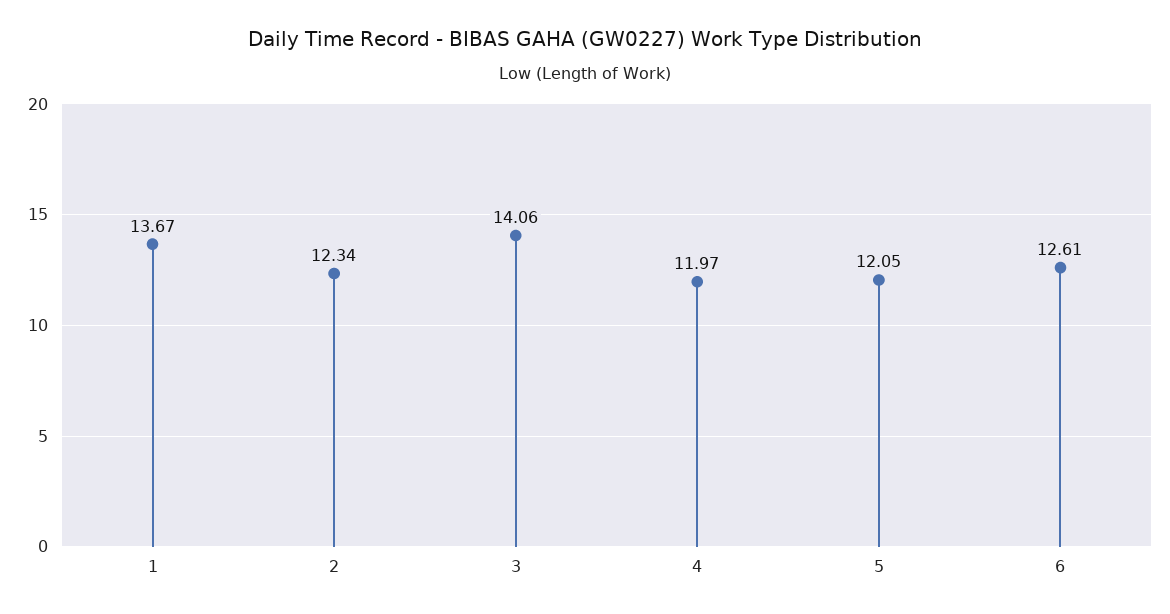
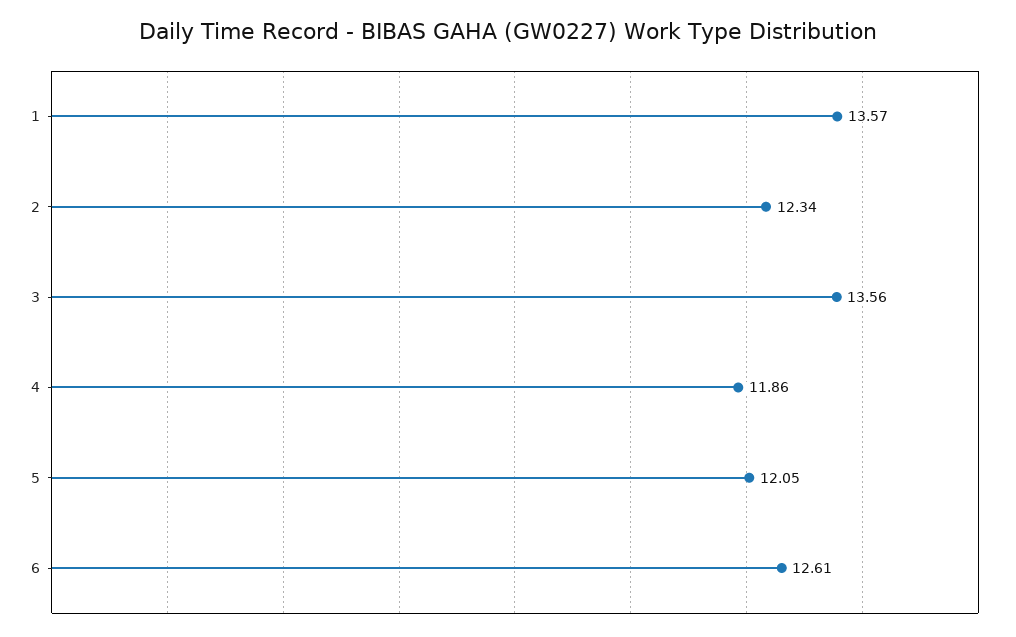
1: 13.67 -> 13.57
3: 14.06 -> 13.56
4: 11.97 -> 11.86

